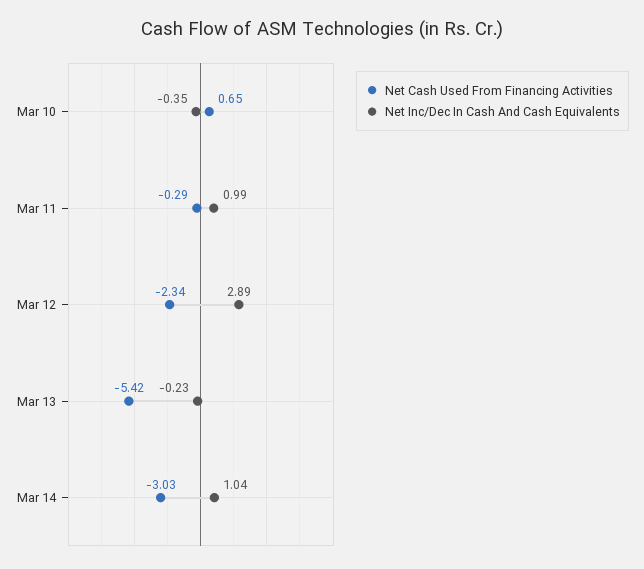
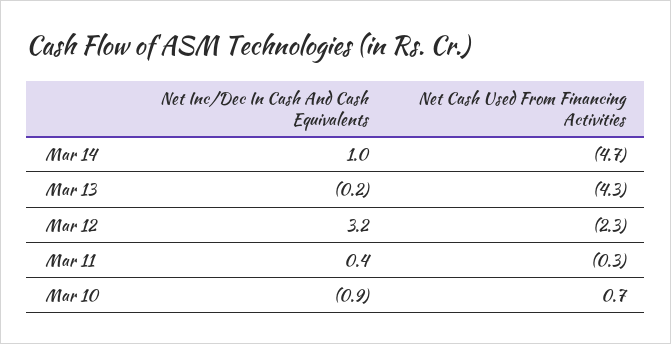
Net Inc/Dec In Cash And Cash Equivalents, Mar 10: -0.35 -> -0.9
Net Inc/Dec In Cash And Cash Equivalents, Mar 11: 0.99 -> 0.4
Net Inc/Dec In Cash And Cash Equivalents, Mar 12: 2.89 -> 3.2
Net Cash Used From Financing Activities, Mar 13: -5.42 -> -4.3
Net Cash Used From Financing Activities, Mar 14: -3.03 -> -4.7

